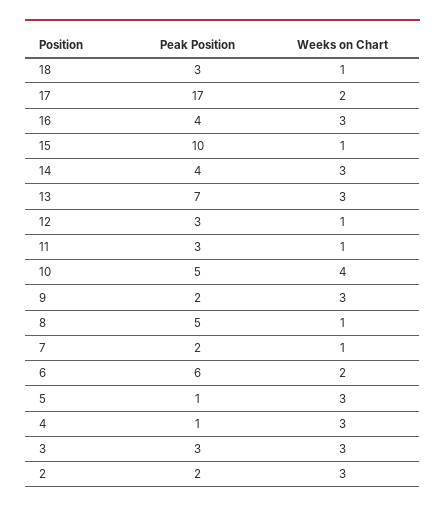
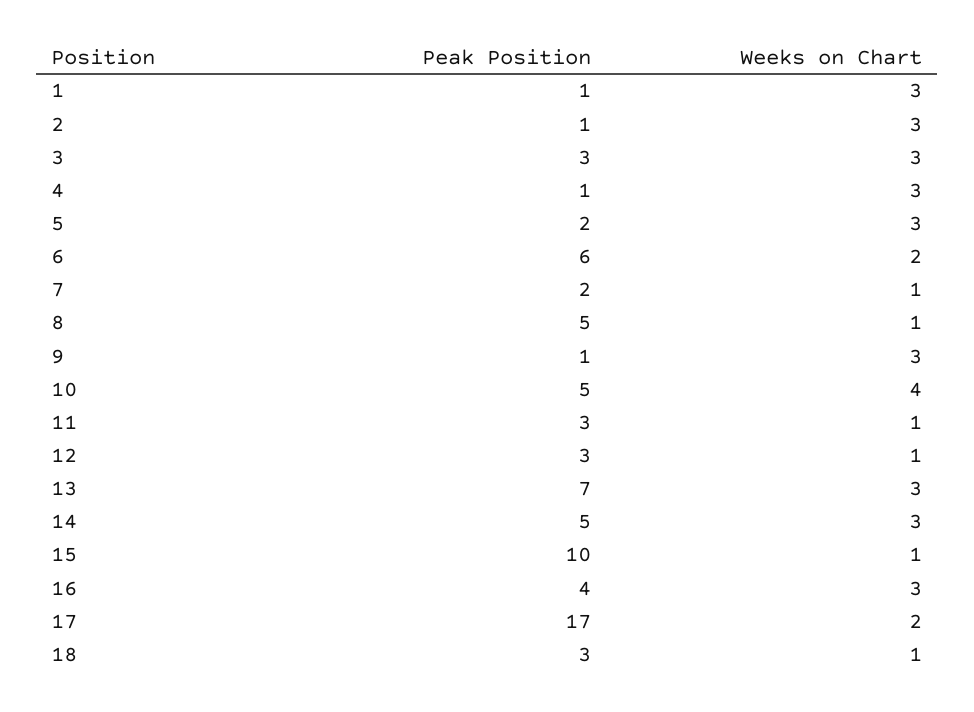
Peak Position, 14: 4 -> 5
Peak Position, 9: 2 -> 1
Peak Position, 5: 1 -> 2
Peak Position, 2: 2 -> 1
Peak Position, 1: none -> 1
Weeks on Chart, 1: none -> 3

